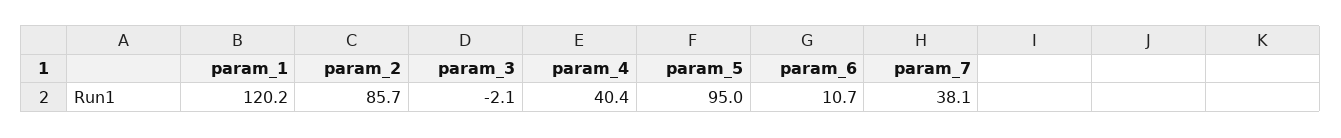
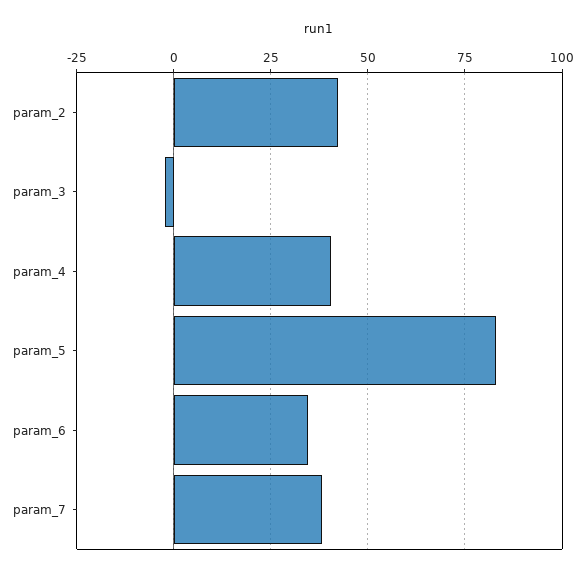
param_1: 120.2 -> none
param_2: 85.7 -> 42.5
param_5: 95 -> 82.5
param_6: 10.7 -> 35

